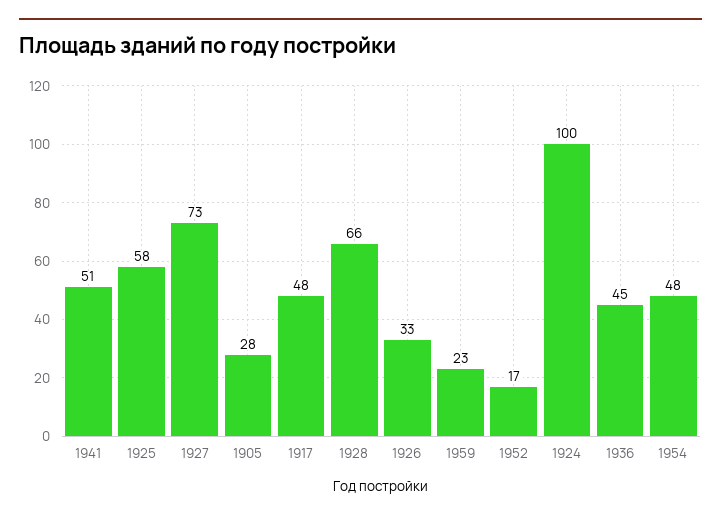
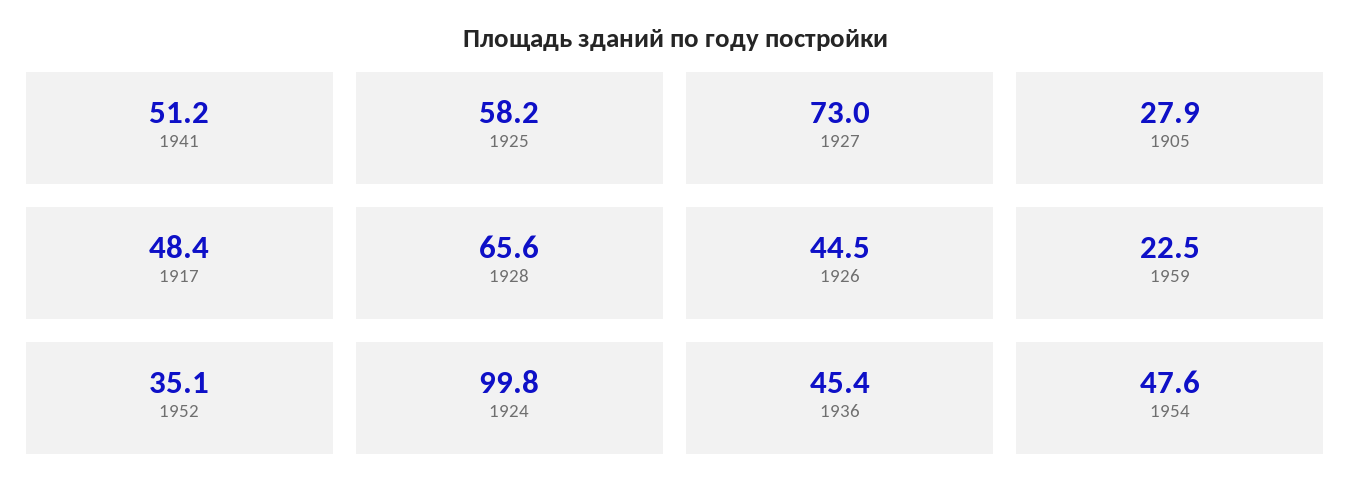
1926: 33 -> 44.5
1952: 17 -> 35.1

